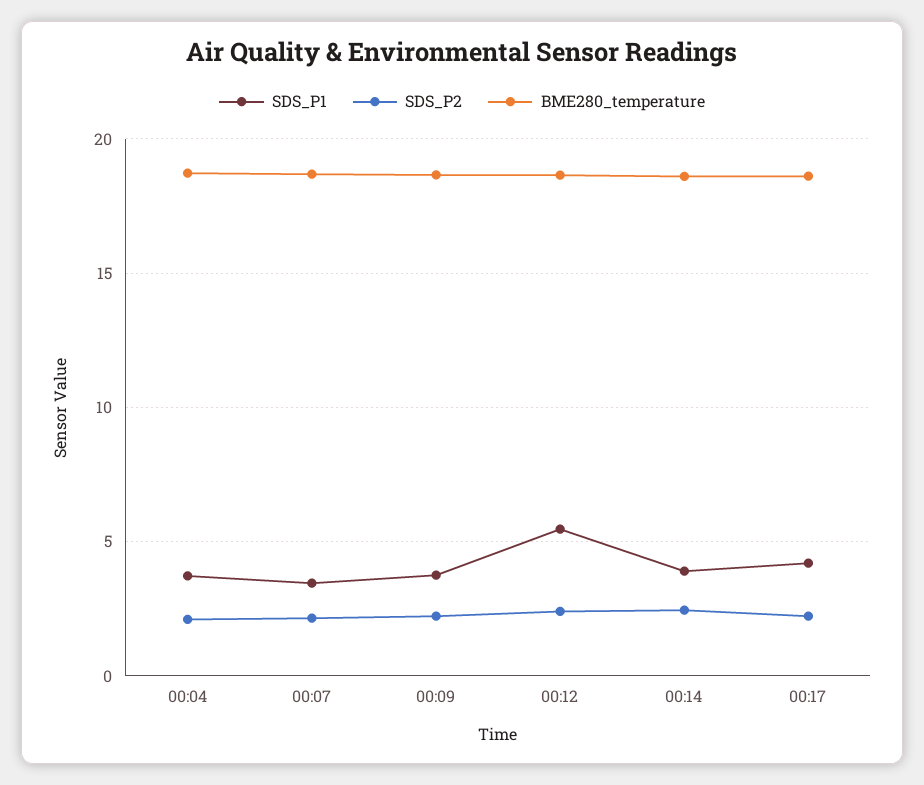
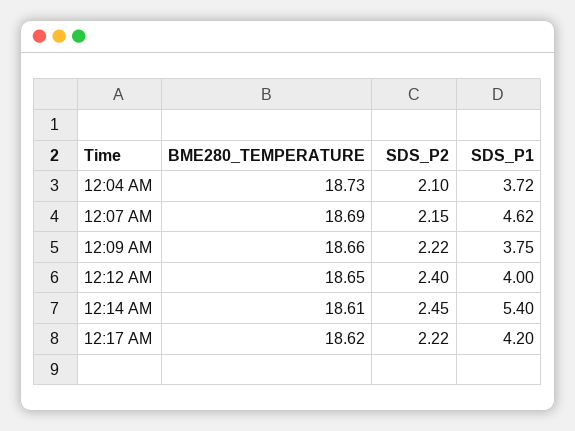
SDS_P1, 00:07: 3.5 -> 4.62
SDS_P1, 00:12: 5.5 -> 4
SDS_P1, 00:14: 4 -> 5.4

